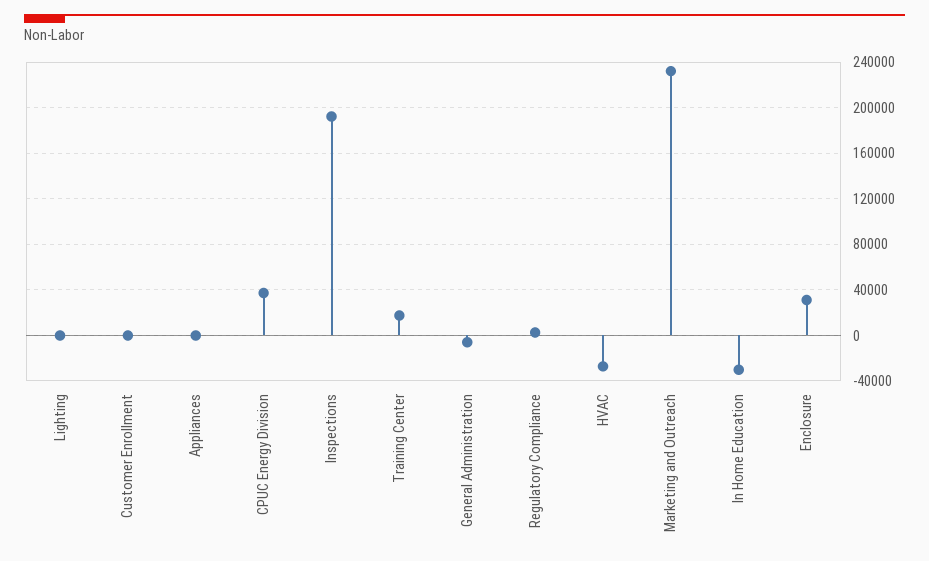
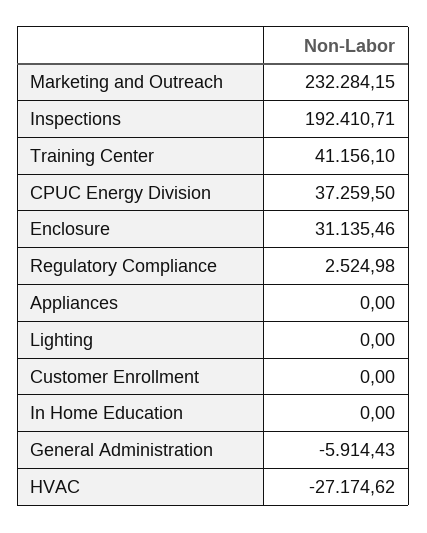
Training Center: 20000 -> 41156.1
In Home Education: -30000 -> 0

